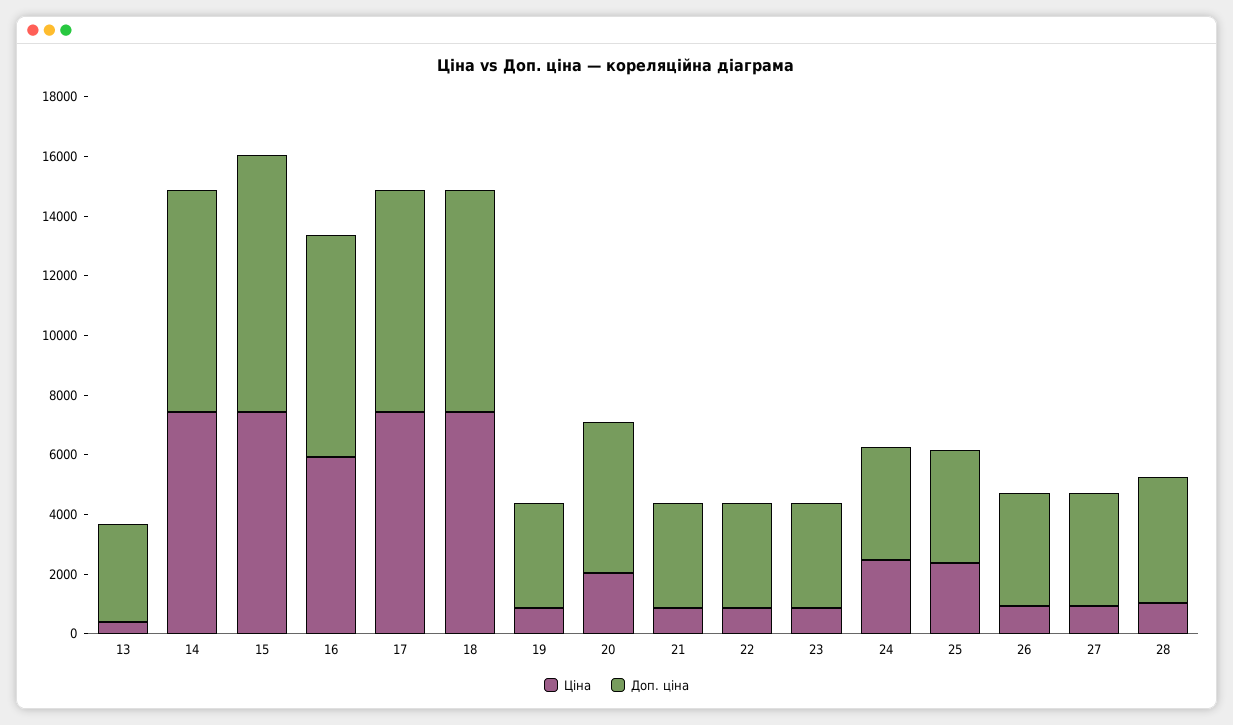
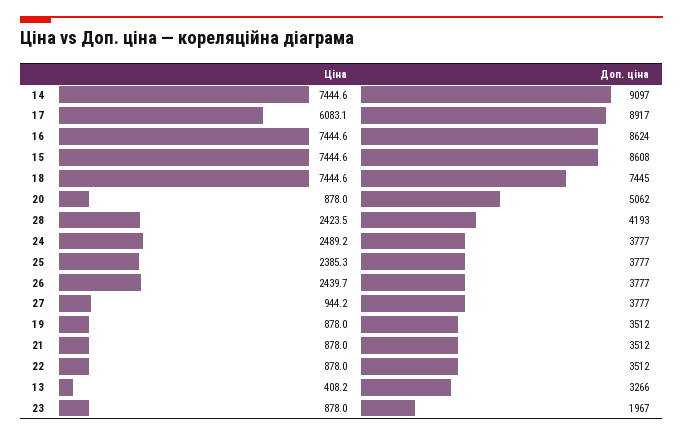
Доп. ціна, 14: 7500 -> 9097
Ціна, 16: 6000 -> 7444.6
Доп. ціна, 16: 7500 -> 8624
Ціна, 17: 7500 -> 6083.1
Доп. ціна, 17: 7500 -> 8917
Ціна, 20: 2000 -> 878
Доп. ціна, 23: 3500 -> 1967
Ціна, 26: 1000 -> 2439.7
Ціна, 28: 1000 -> 2423.5

